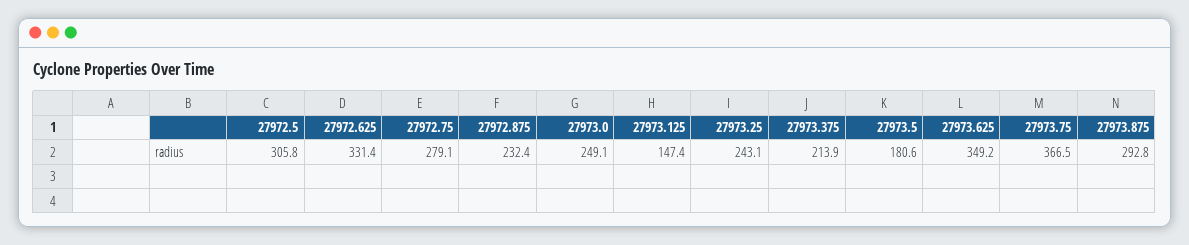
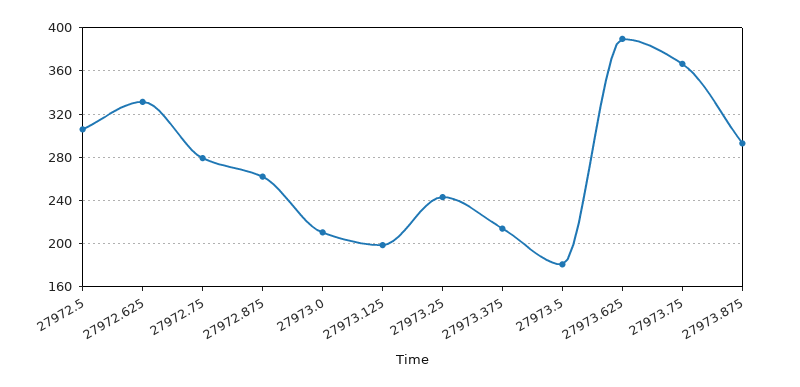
27972.875: 232.4 -> 260
27973.0: 249.1 -> 210
27973.125: 147.4 -> 200
27973.625: 349.2 -> 390

